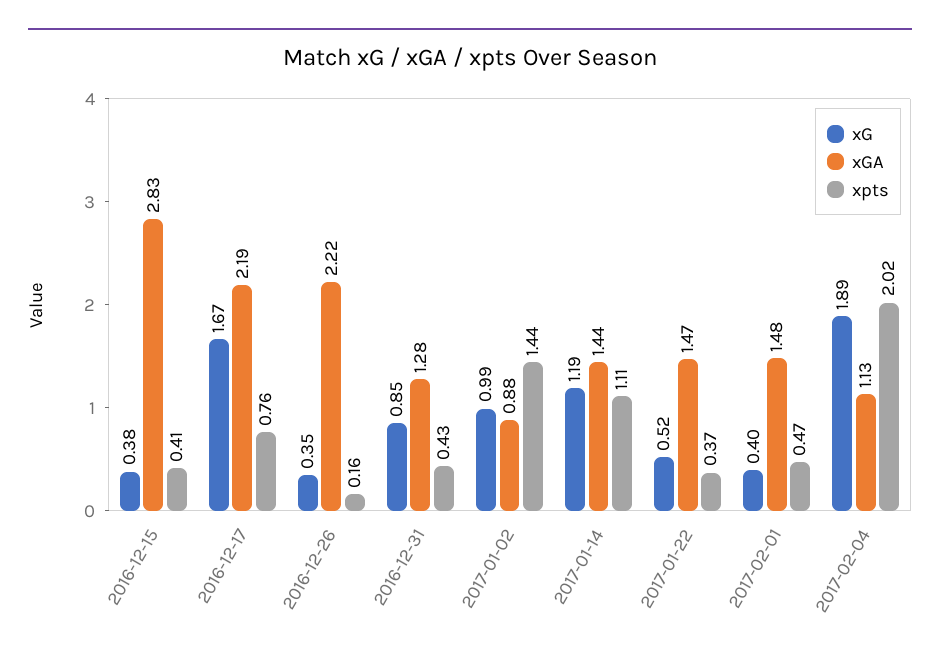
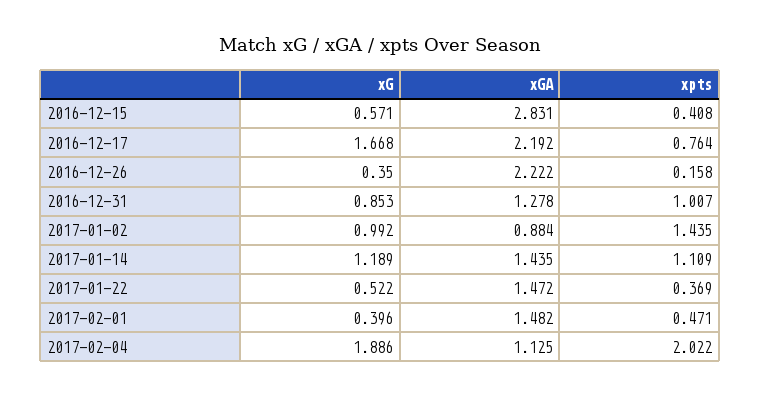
xG, 2016-12-15: 0.38 -> 0.571
xpts, 2016-12-31: 0.43 -> 1.007

